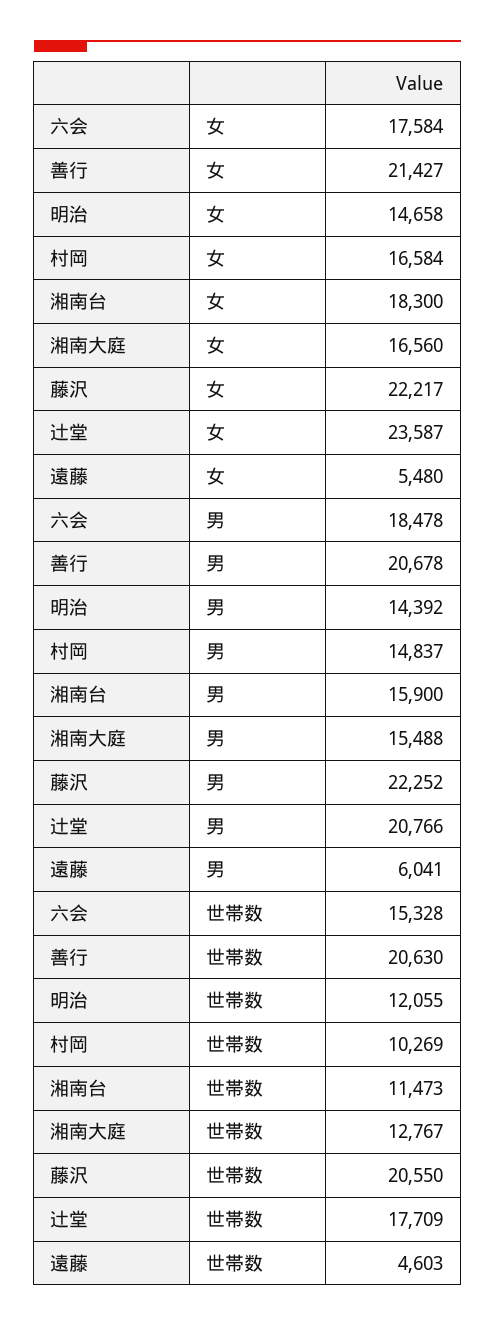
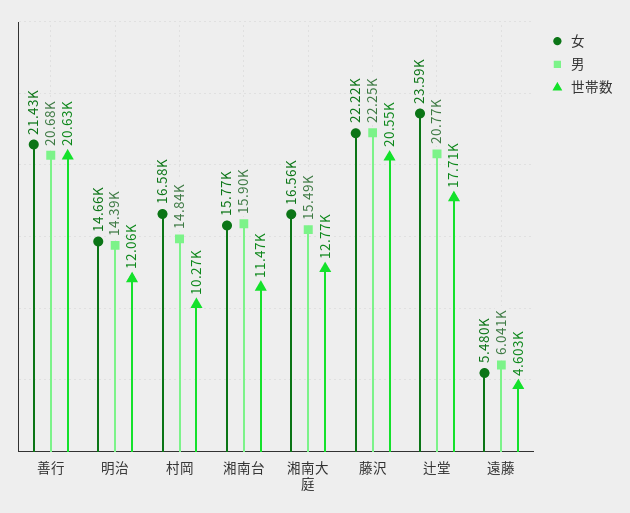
女, 六会: 17584 -> none
女, 湘南台: 18300 -> 15770
男, 六会: 18478 -> none
世帯数, 六会: 15328 -> none

